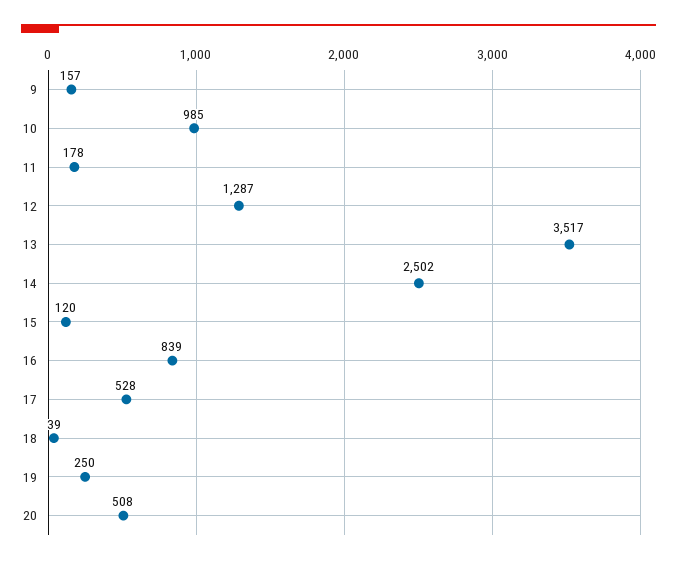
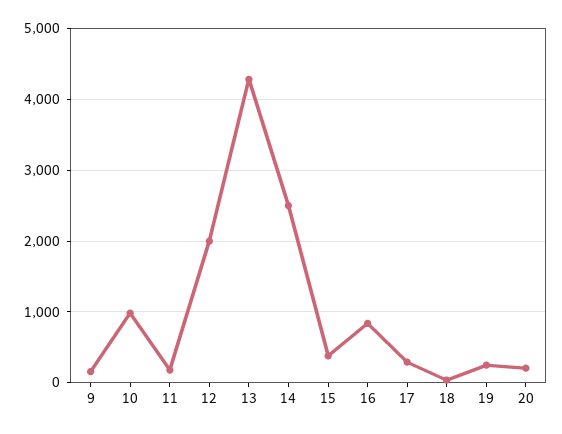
12: 1287 -> 2000
13: 3517 -> 4300
15: 120 -> 400
17: 528 -> 300
20: 508 -> 200

